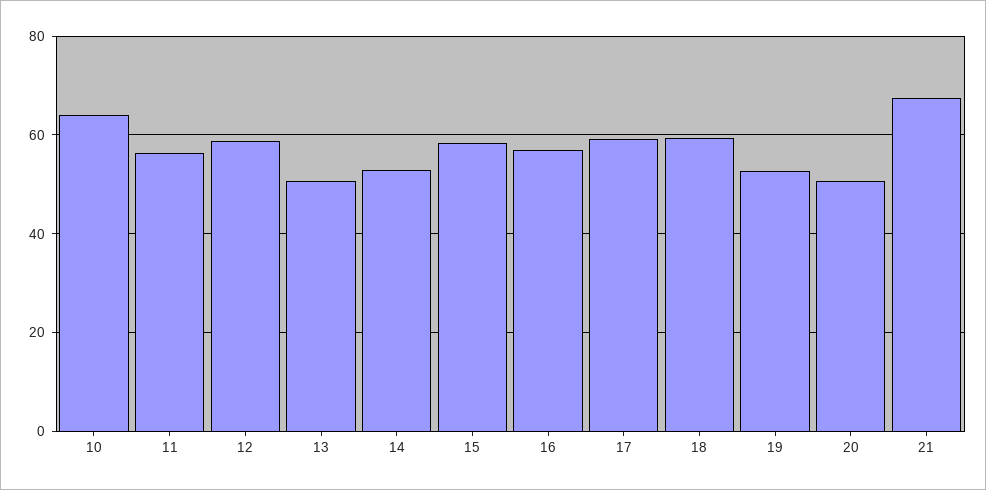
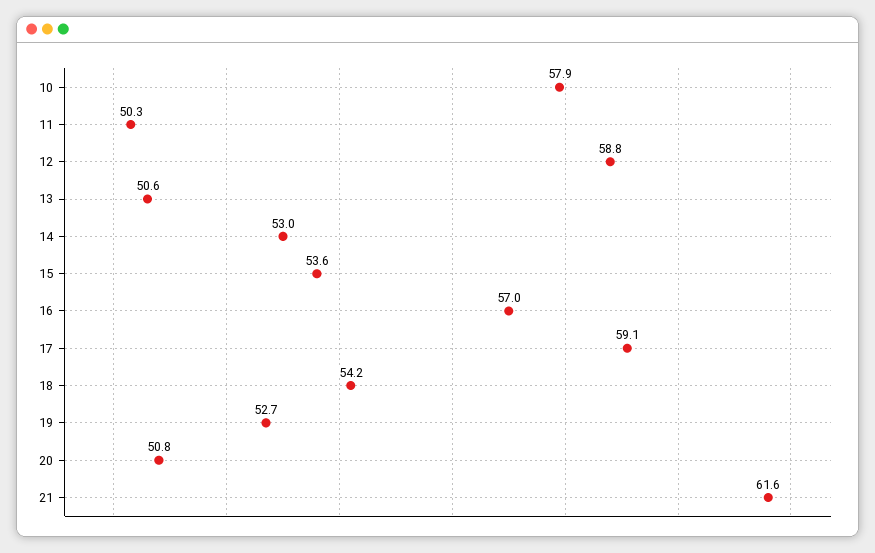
10: 64 -> 57.9
11: 56 -> 50.3
15: 58 -> 53.6
18: 60 -> 54.2
21: 68 -> 61.6

